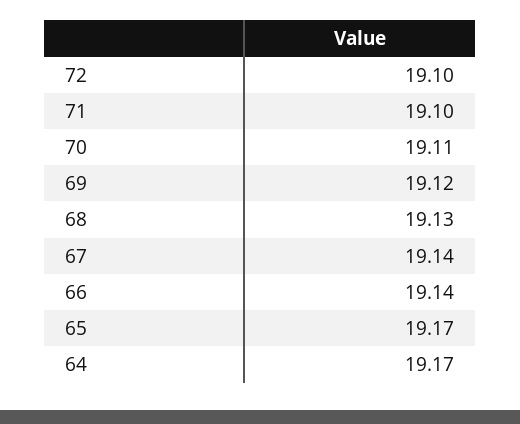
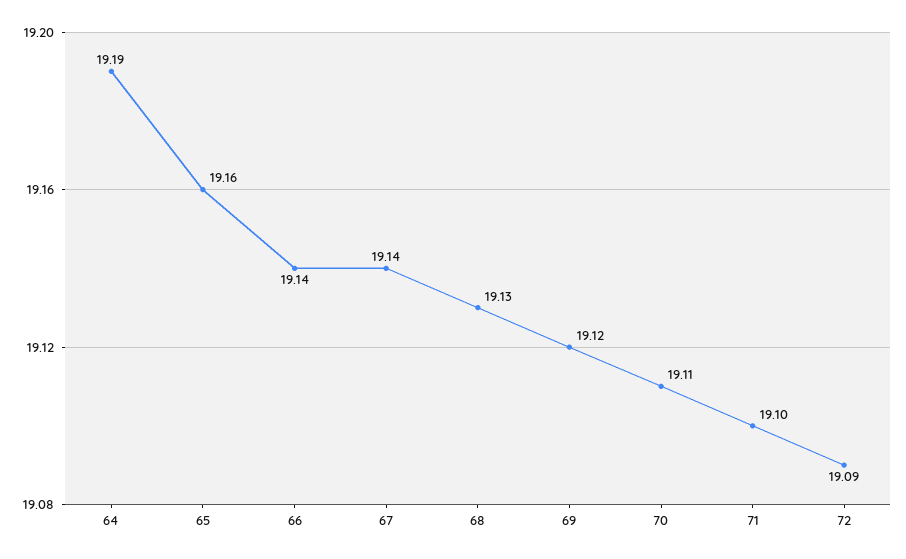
72: 19.1 -> 19.09
65: 19.17 -> 19.16
64: 19.17 -> 19.19

